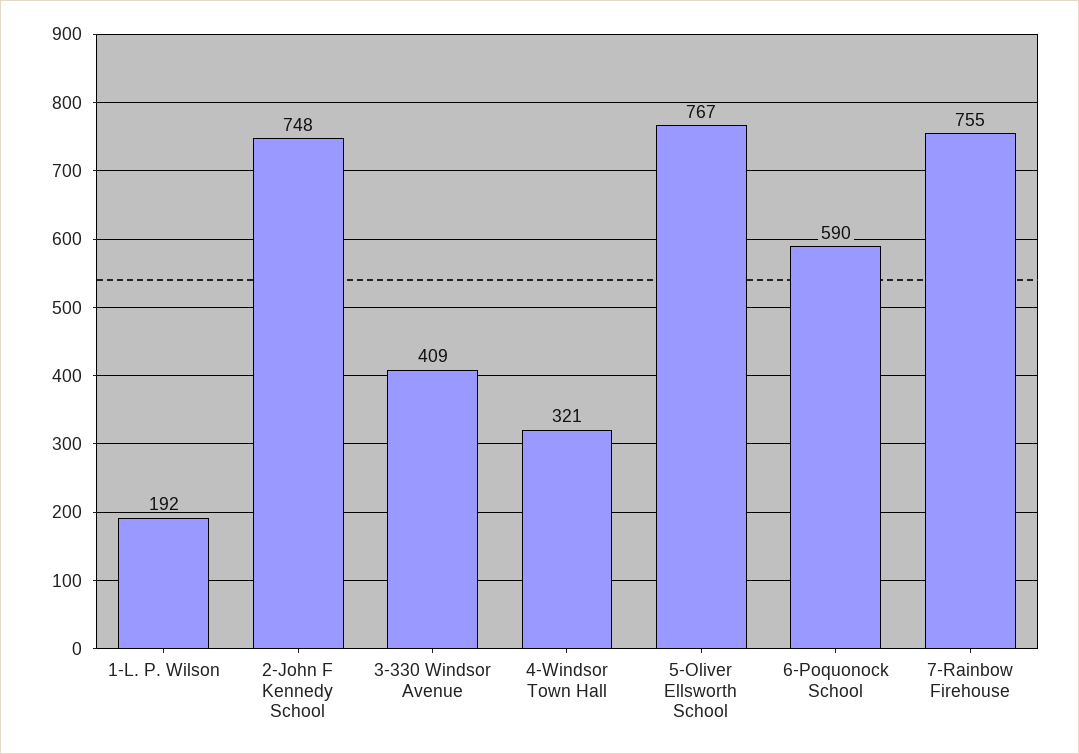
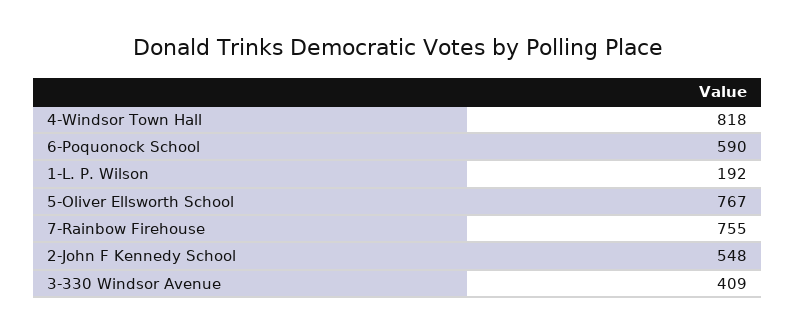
2-John F Kennedy School: 748 -> 548
4-Windsor Town Hall: 321 -> 818

